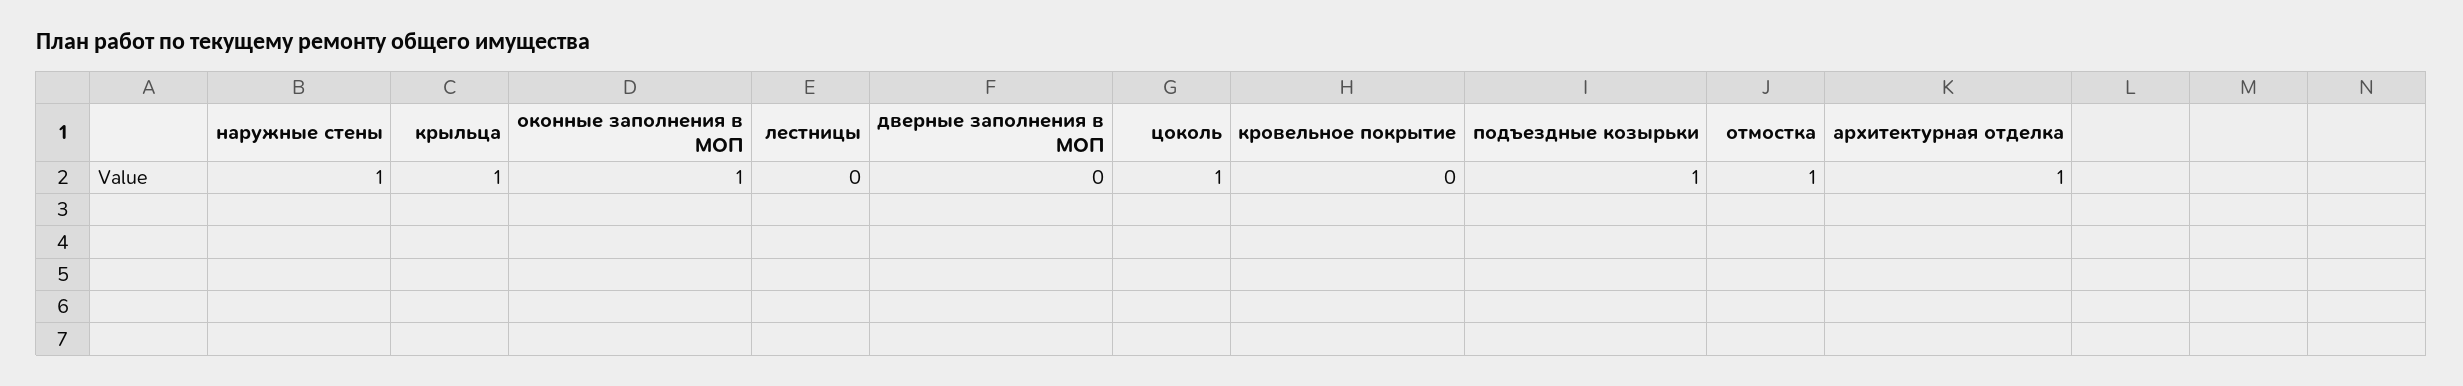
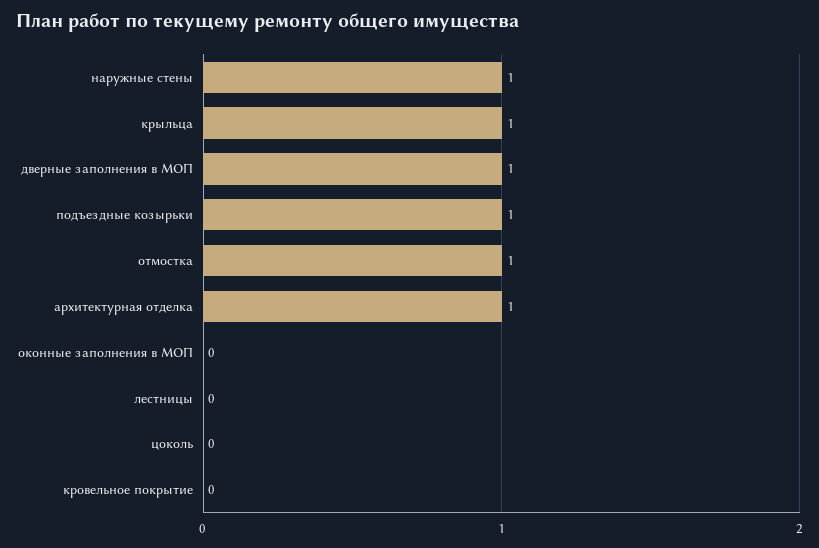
оконные заполнения в МОП: 1 -> 0
дверные заполнения в МОП: 0 -> 1
цоколь: 1 -> 0

